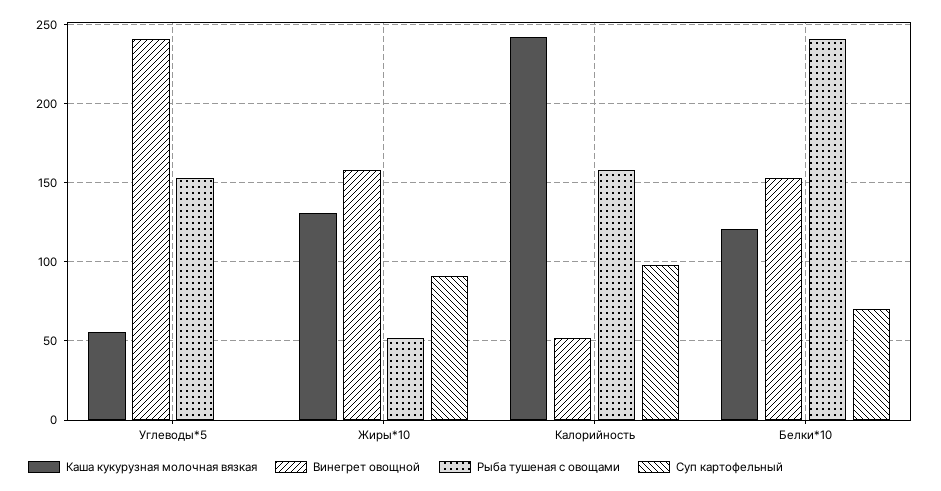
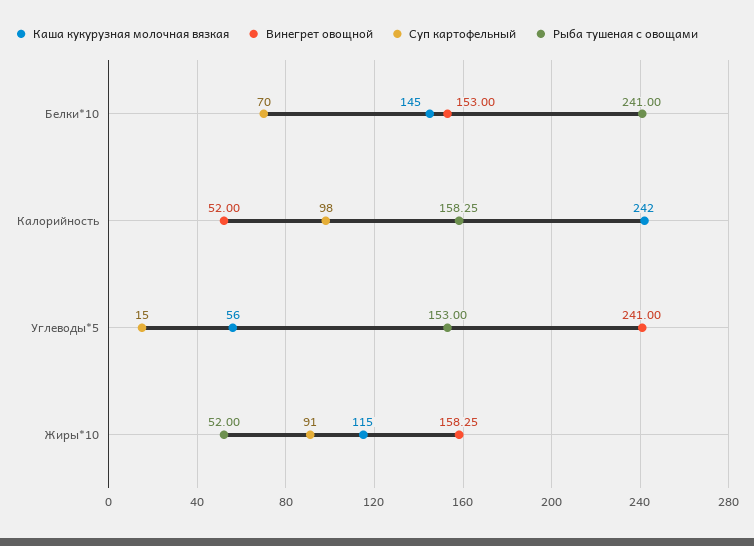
Суп картофельный, Углеводы*5: 0 -> 15
Каша кукурузная молочная вязкая, Жиры*10: 130 -> 115
Каша кукурузная молочная вязкая, Белки*10: 120 -> 145

